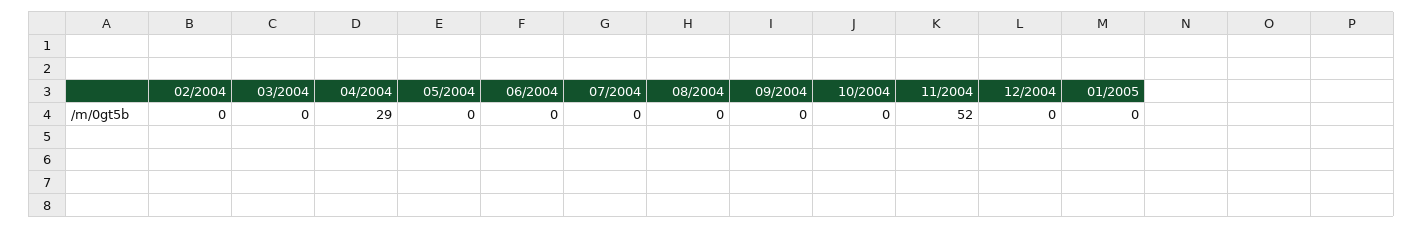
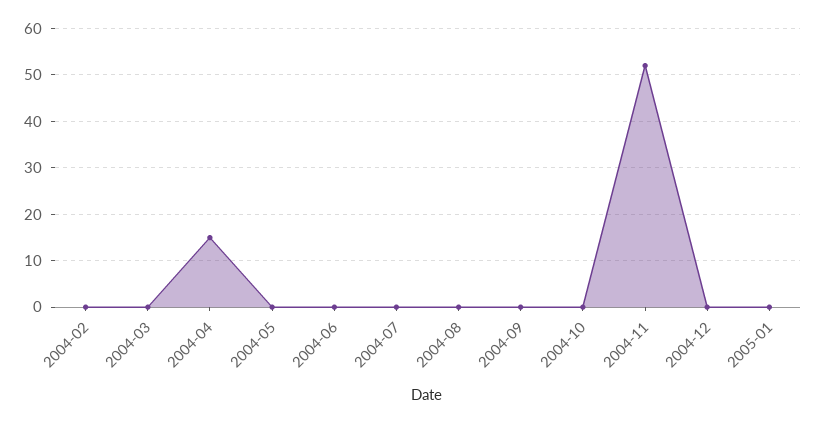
04/2004: 29 -> 15

